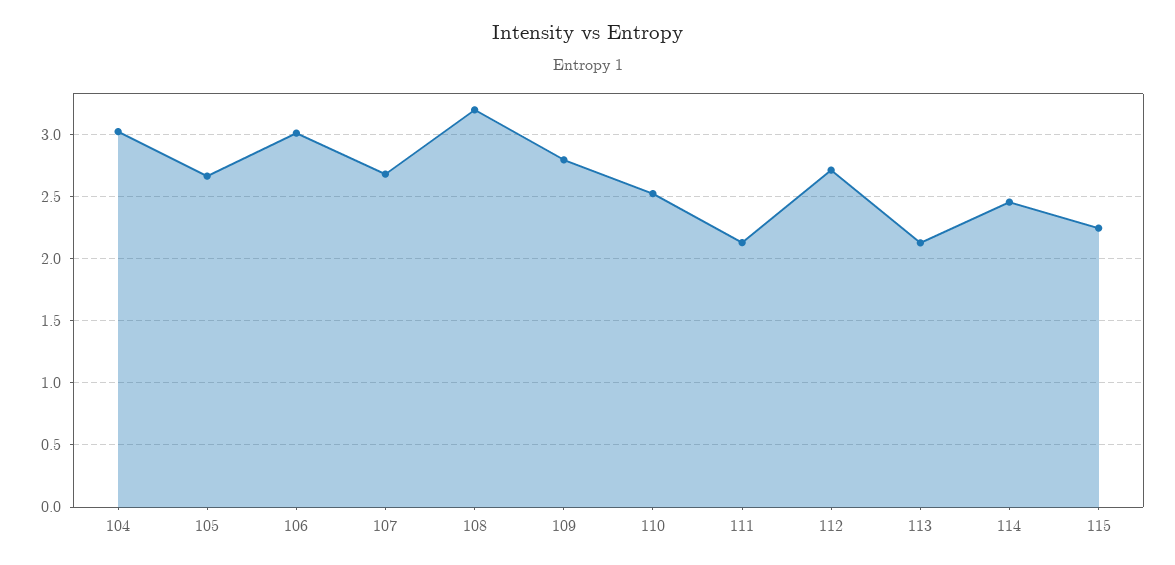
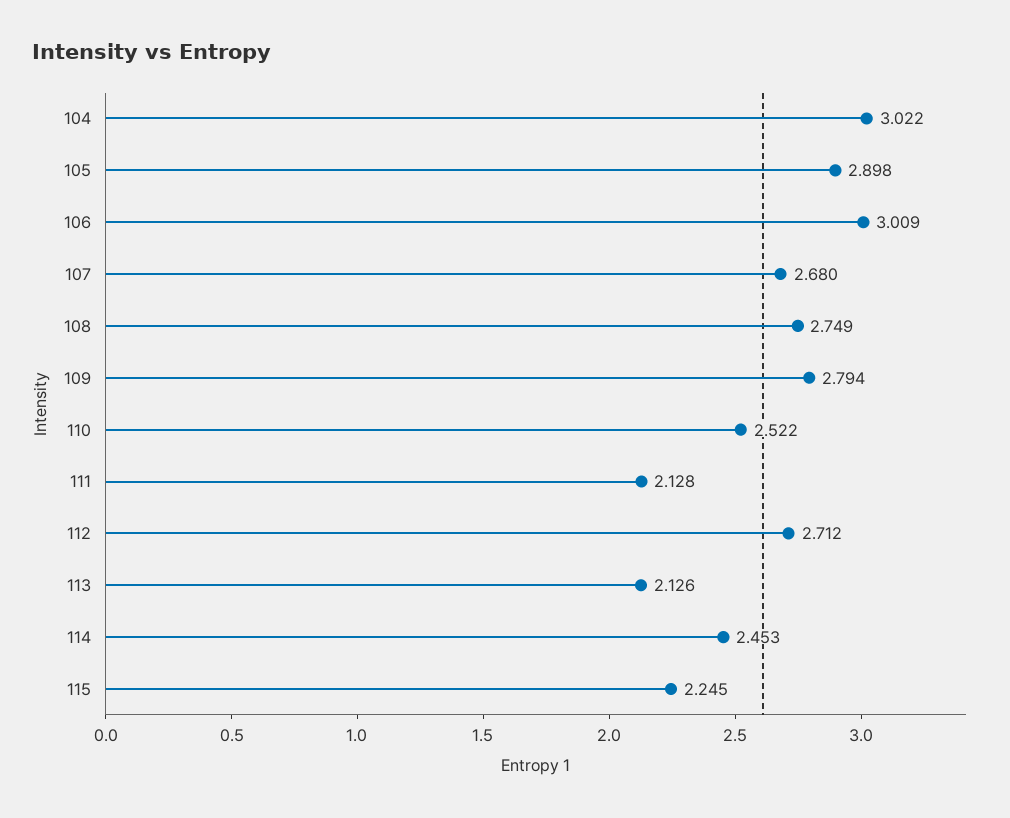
105: 2.65 -> 2.898
108: 3.2 -> 2.749

